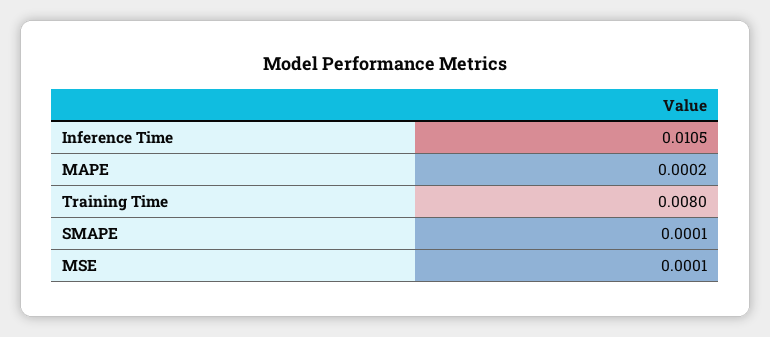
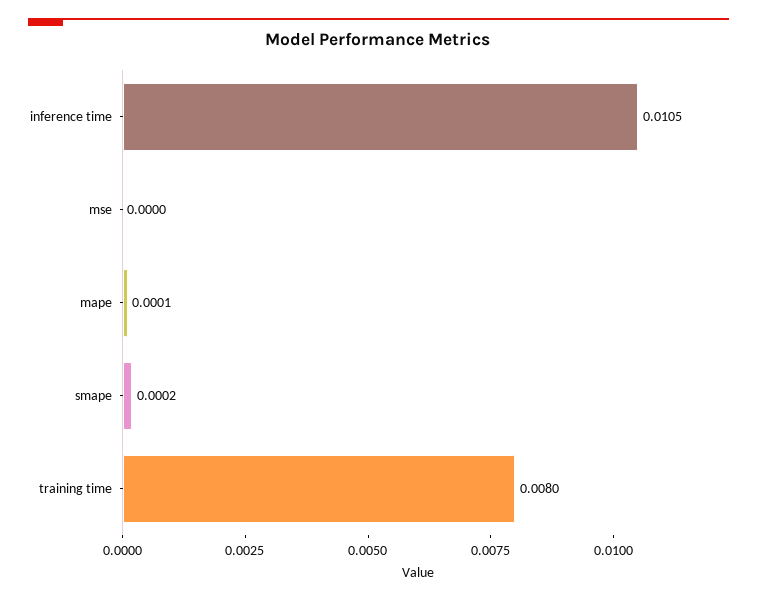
MAPE: 0.0002 -> 0.0001
SMAPE: 0.0001 -> 0.0002
MSE: 0.0001 -> 0

